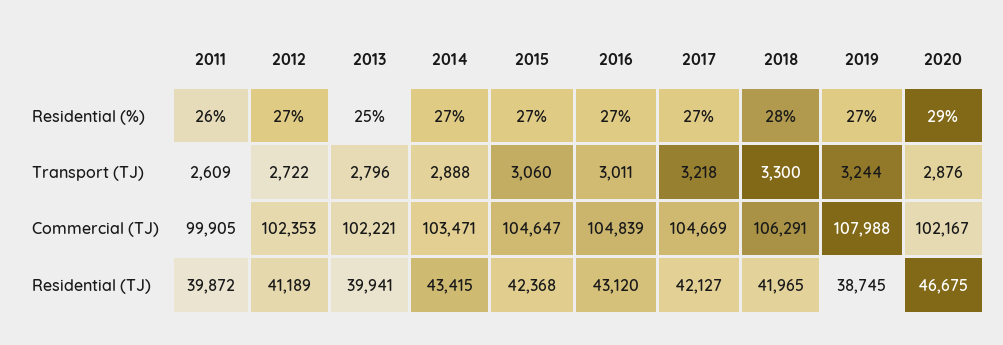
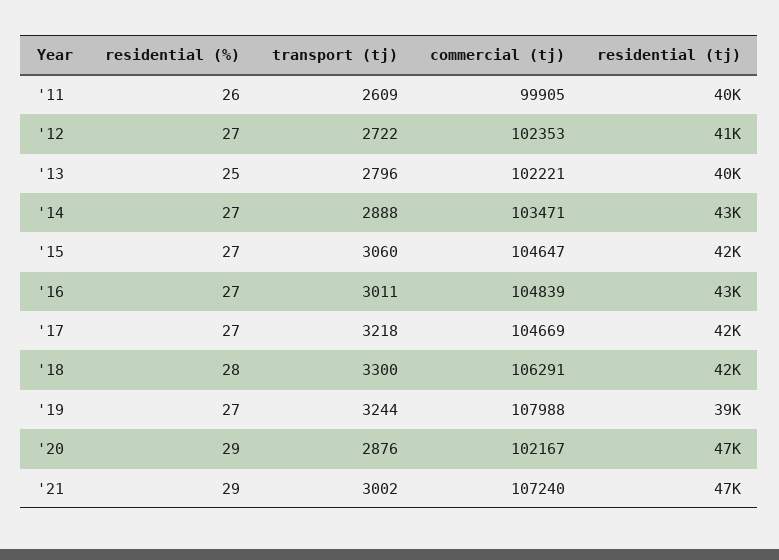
'21, Residential (%): none -> 29
'21, Transport (TJ): none -> 3002
'21, Commercial (TJ): none -> 107240
'21, Residential (TJ): none -> 47000

